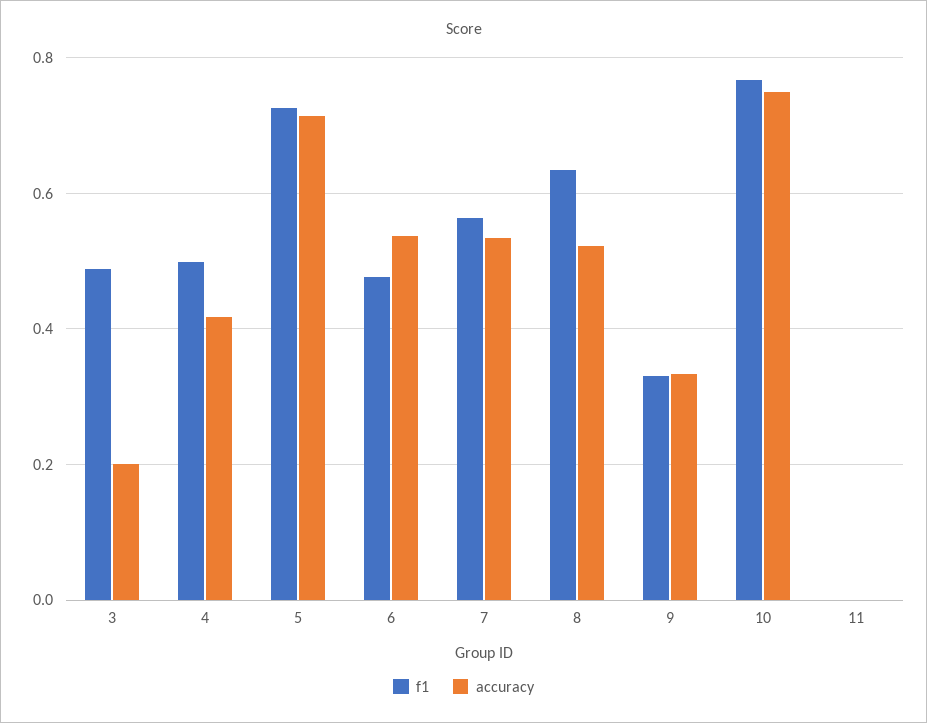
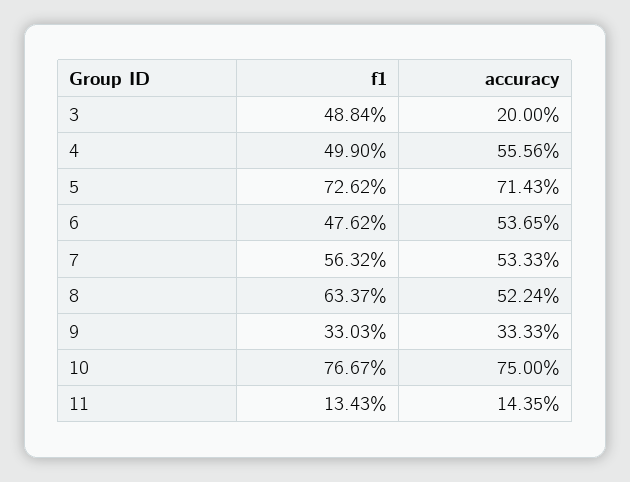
accuracy, 4: 0.42 -> 0.5556
f1, 11: 0 -> 0.1343
accuracy, 11: 0 -> 0.1435

